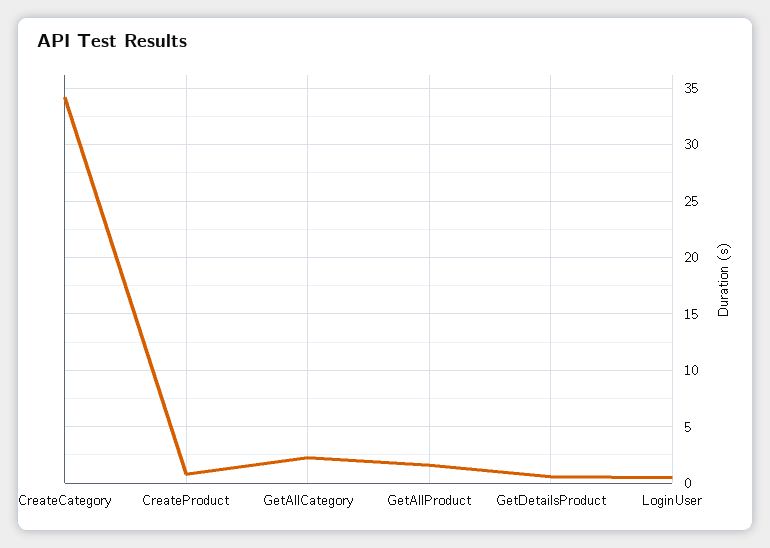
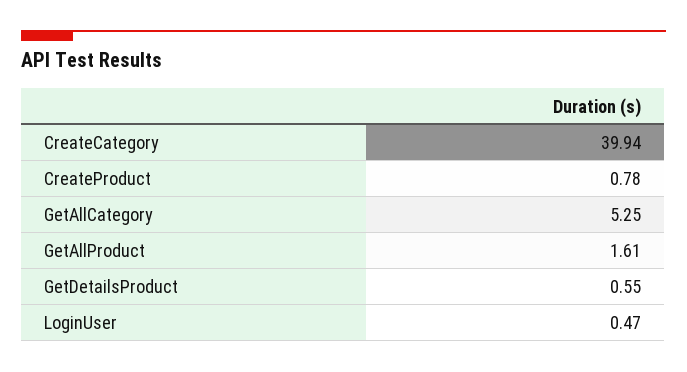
CreateCategory: 34 -> 39.94
GetAllCategory: 2 -> 5.25

